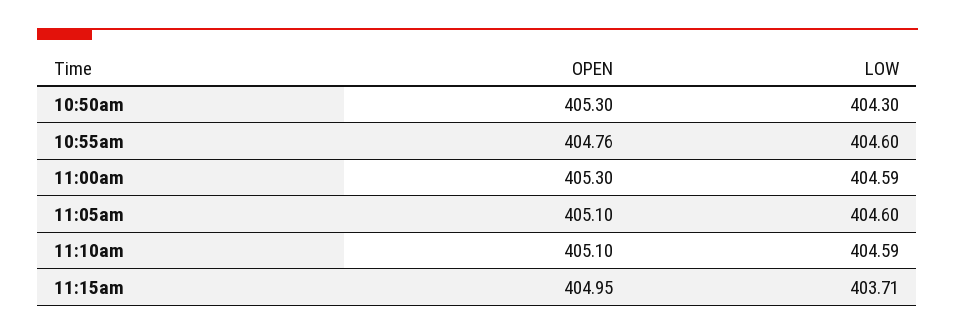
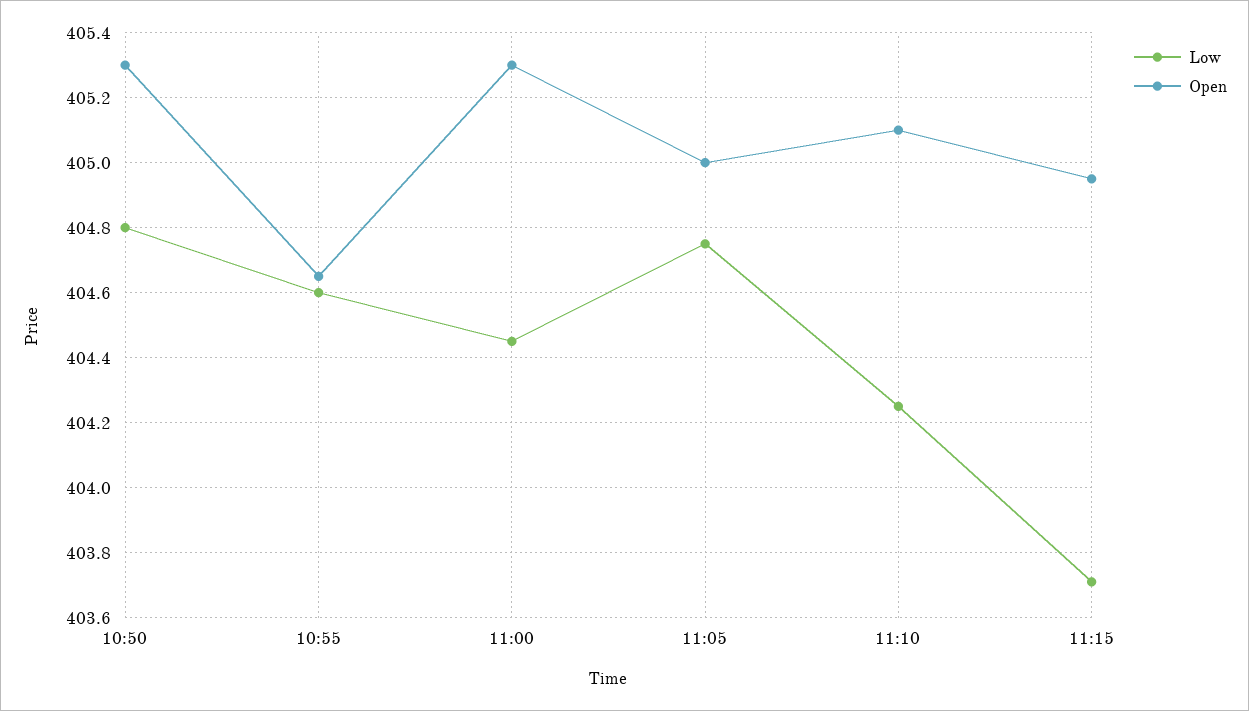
LOW, 10:50am: 404.3 -> 404.8
OPEN, 10:55am: 404.76 -> 404.65
LOW, 11:00am: 404.59 -> 404.45
OPEN, 11:05am: 405.1 -> 405
LOW, 11:05am: 404.6 -> 404.75
LOW, 11:10am: 404.59 -> 404.25

